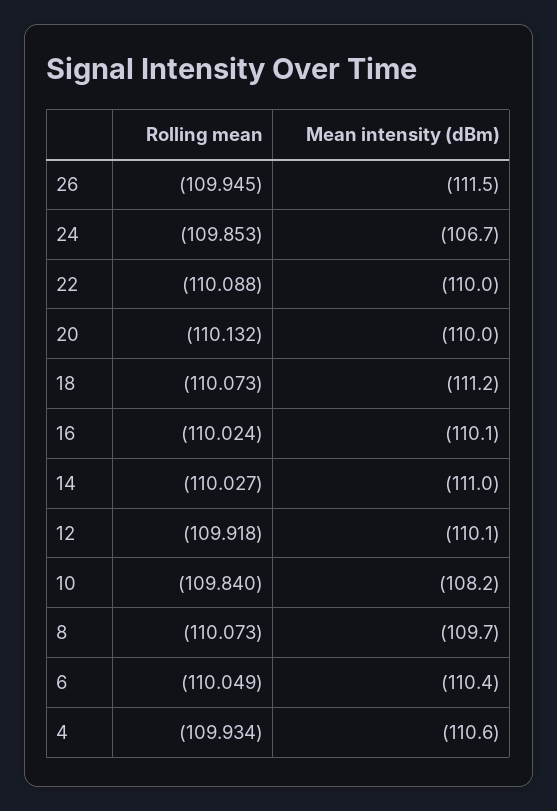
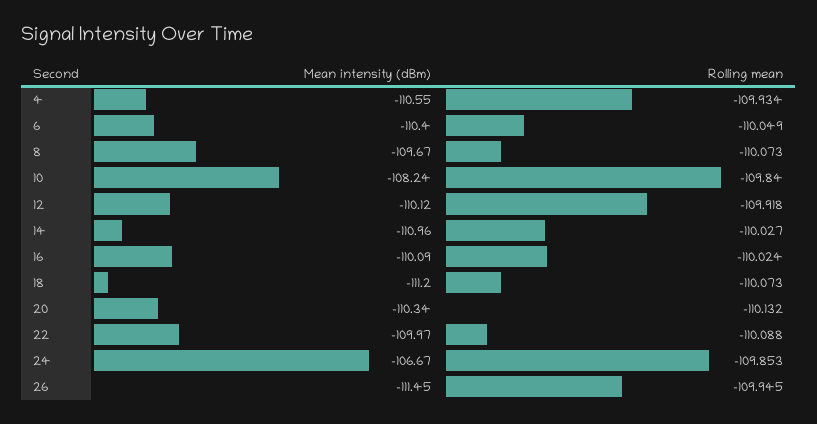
Mean intensity (dBm), 20: -110 -> -110.34

